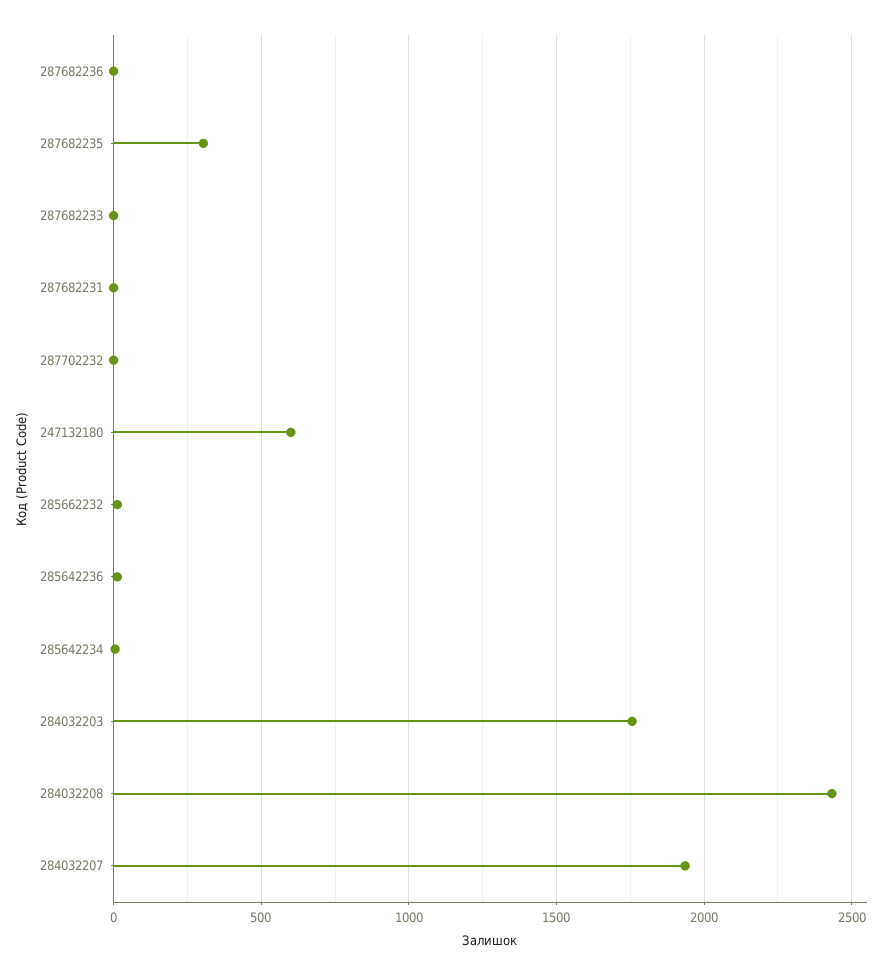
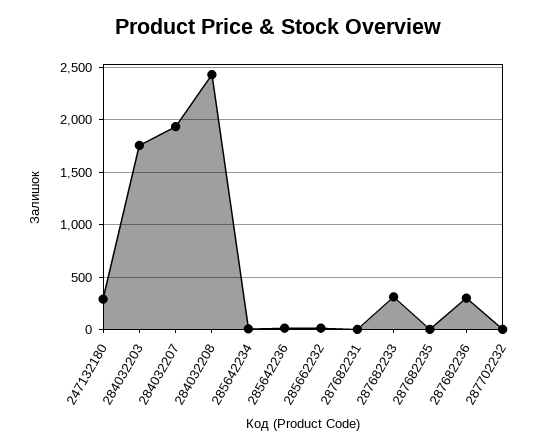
287682236: 0 -> 300
287682235: 300 -> 0
287682233: 0 -> 300
247132180: 600 -> 300

